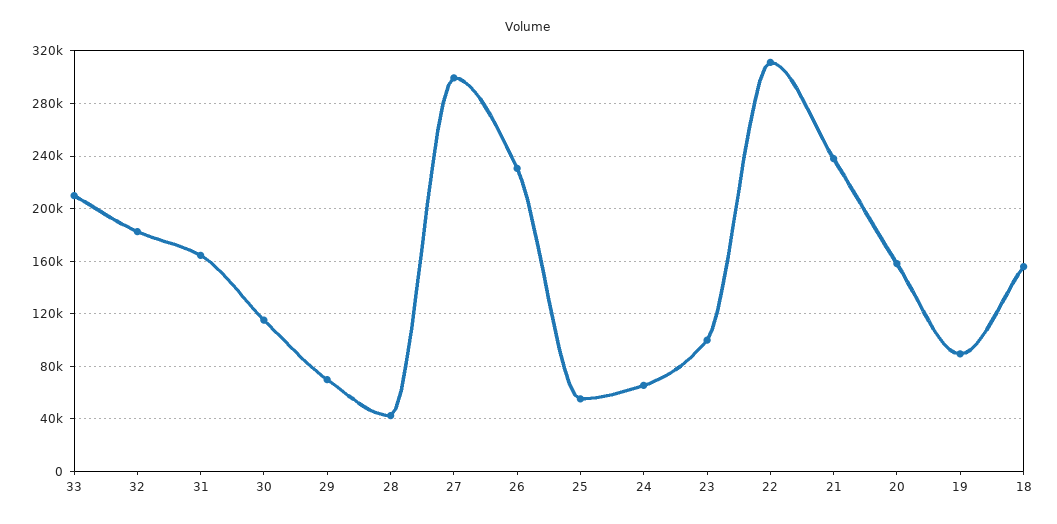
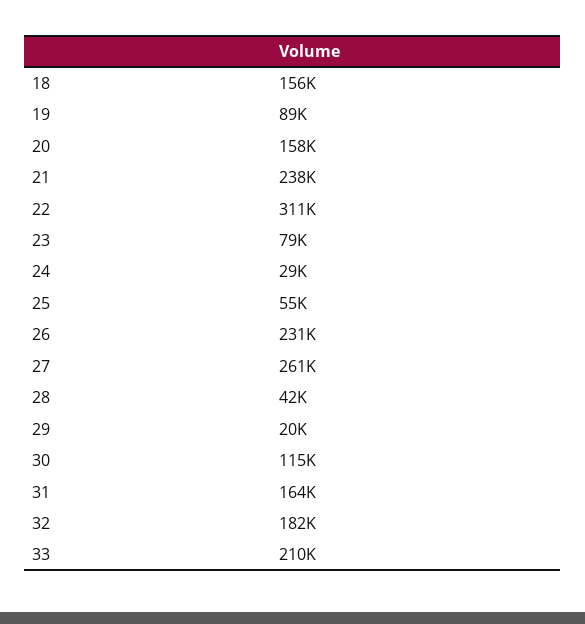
29: 70000 -> 20000
27: 300000 -> 261000
24: 65000 -> 29000
23: 100000 -> 79000

